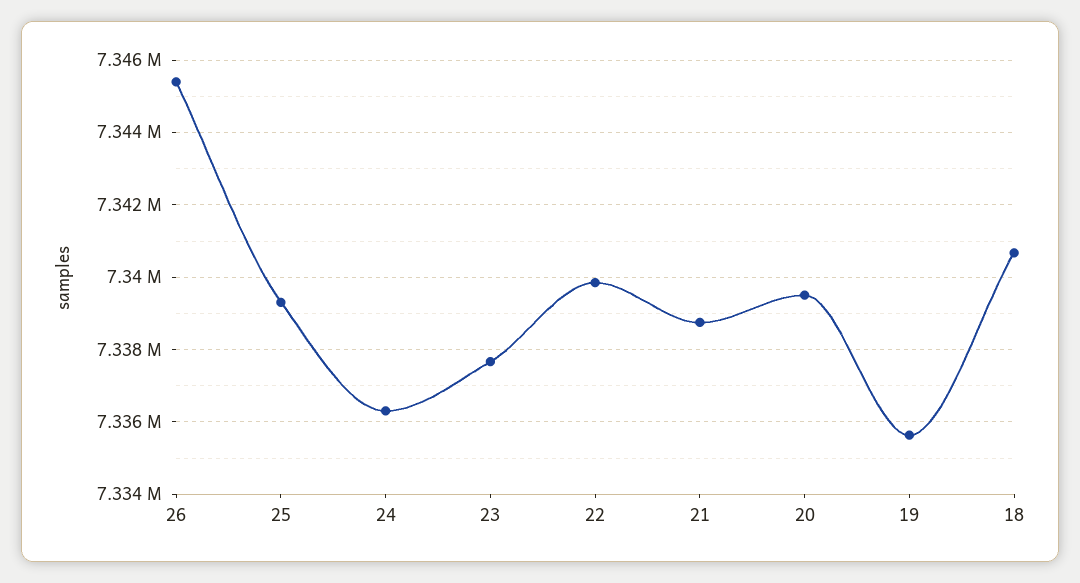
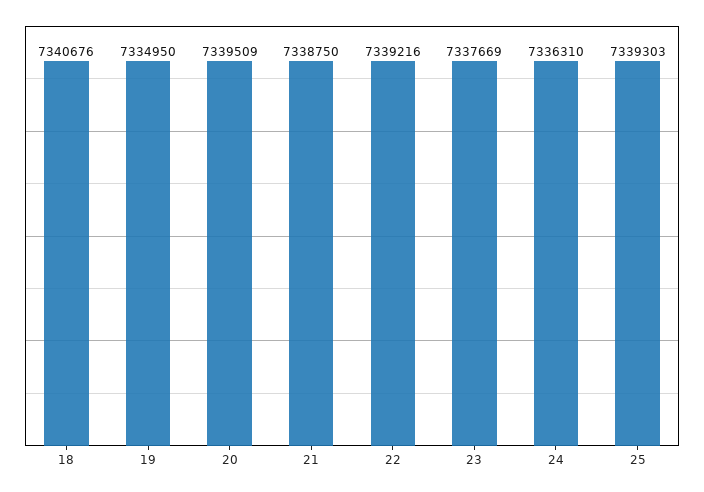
26: 7345400 -> none
22: 7339800 -> 7339216
19: 7335600 -> 7334950

